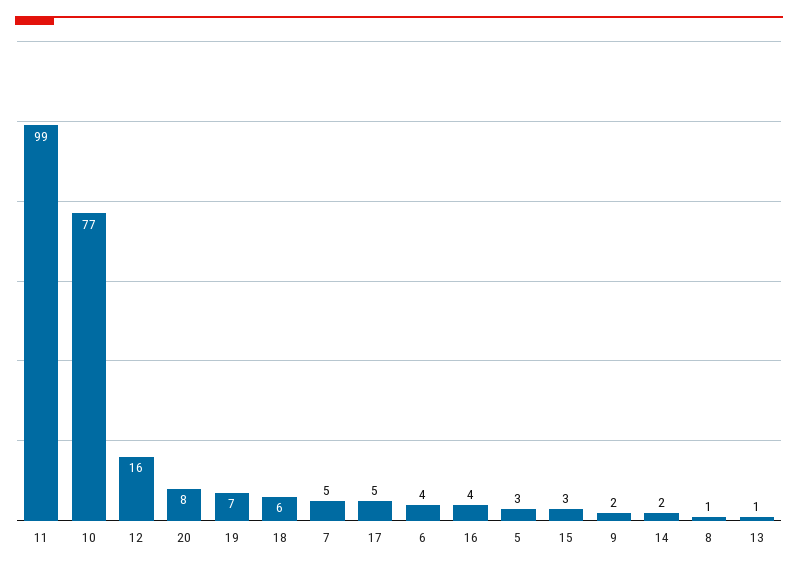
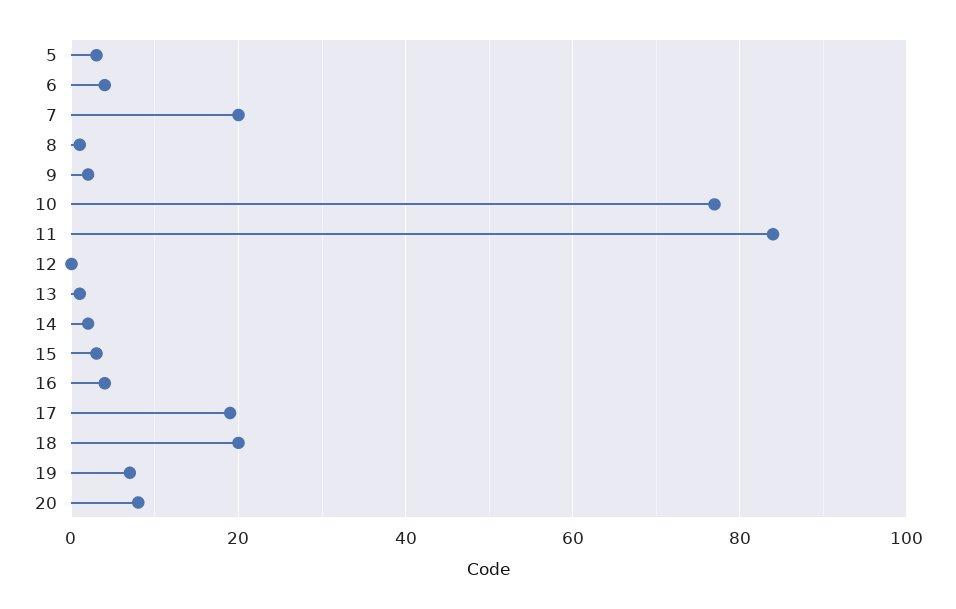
11: 99 -> 85
12: 16 -> 0
18: 6 -> 20
7: 5 -> 20
17: 5 -> 20

